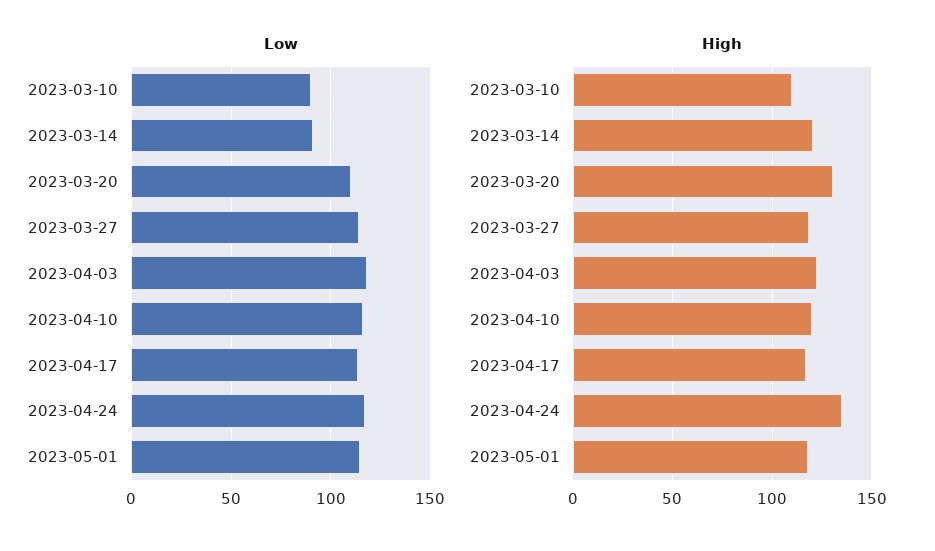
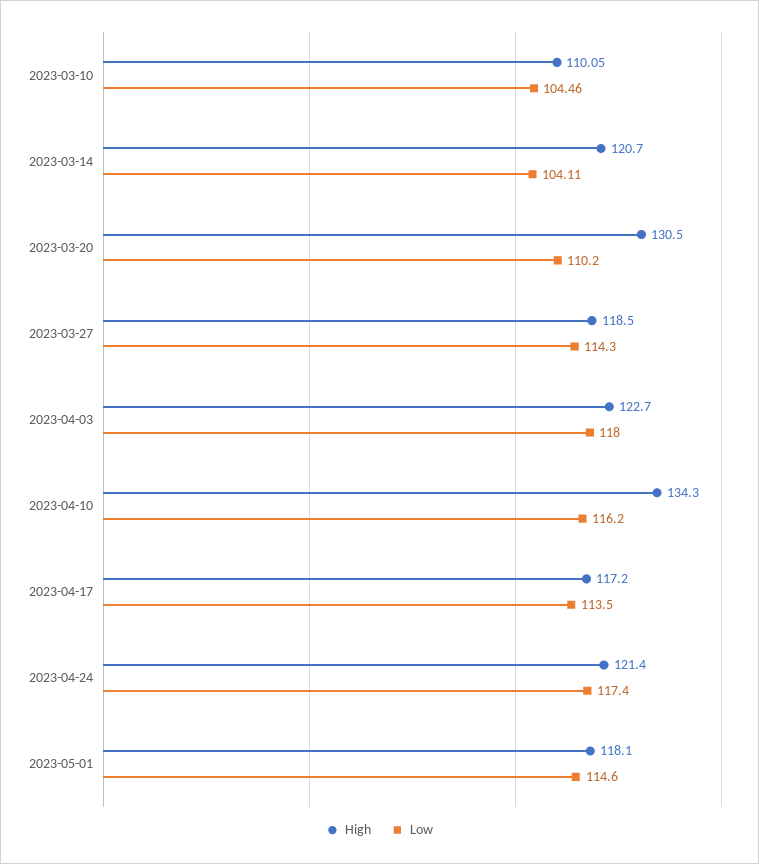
Low, 2023-03-10: 90 -> 104.46
Low, 2023-03-14: 90 -> 104.11
High, 2023-04-10: 120 -> 134.3
High, 2023-04-24: 135 -> 121.4

